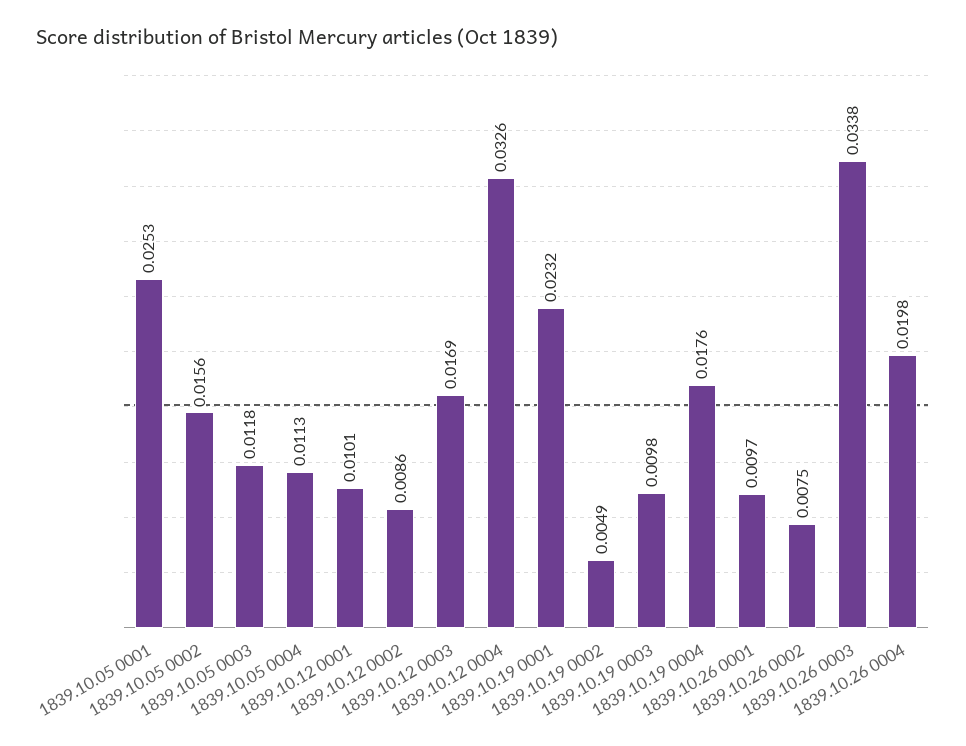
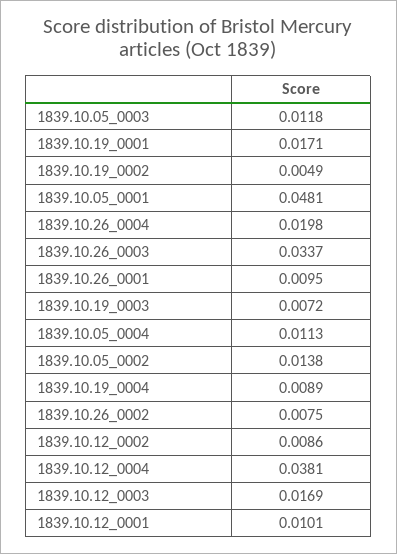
1839.10.05 0001: 0.0253 -> 0.0481
1839.10.05 0002: 0.0156 -> 0.0138
1839.10.12 0004: 0.0326 -> 0.0381
1839.10.19 0001: 0.0232 -> 0.0171
1839.10.19 0003: 0.0098 -> 0.0072
1839.10.19 0004: 0.0176 -> 0.0089
1839.10.26 0001: 0.0097 -> 0.0095
1839.10.26 0003: 0.0338 -> 0.0337

